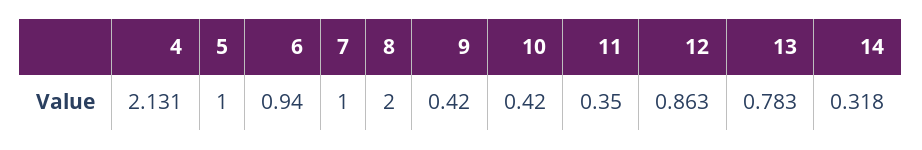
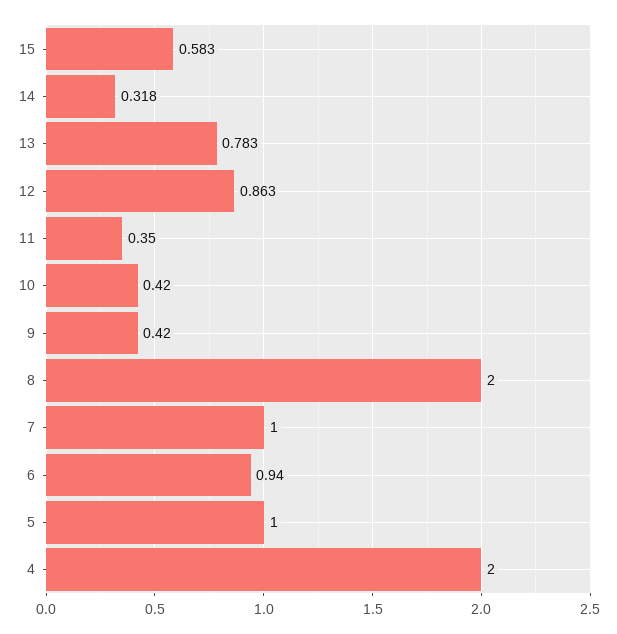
4: 2.131 -> 2
15: none -> 0.583

